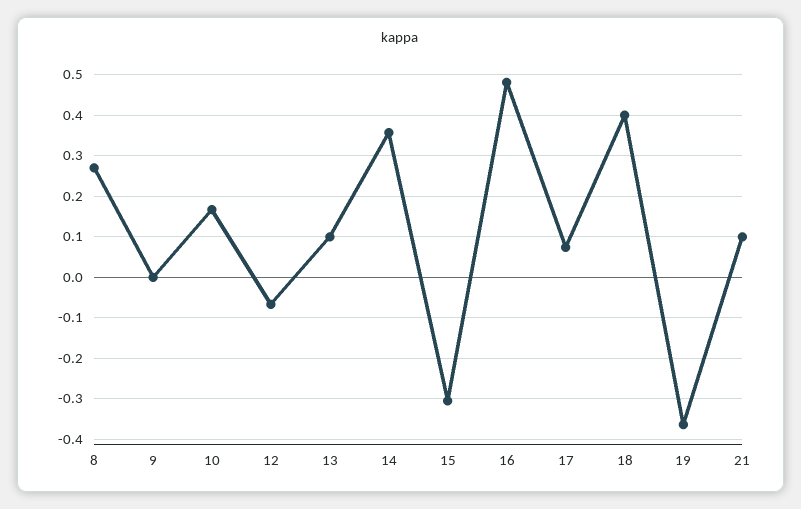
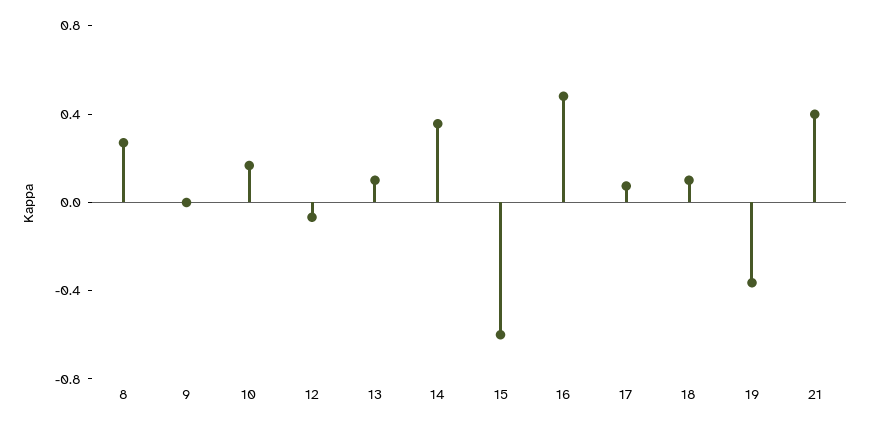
15: -0.3 -> -0.6
18: 0.4 -> 0.1
21: 0.1 -> 0.4

